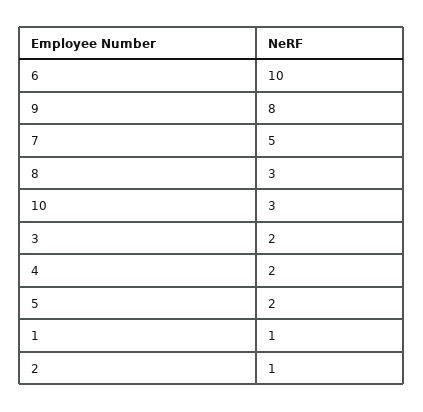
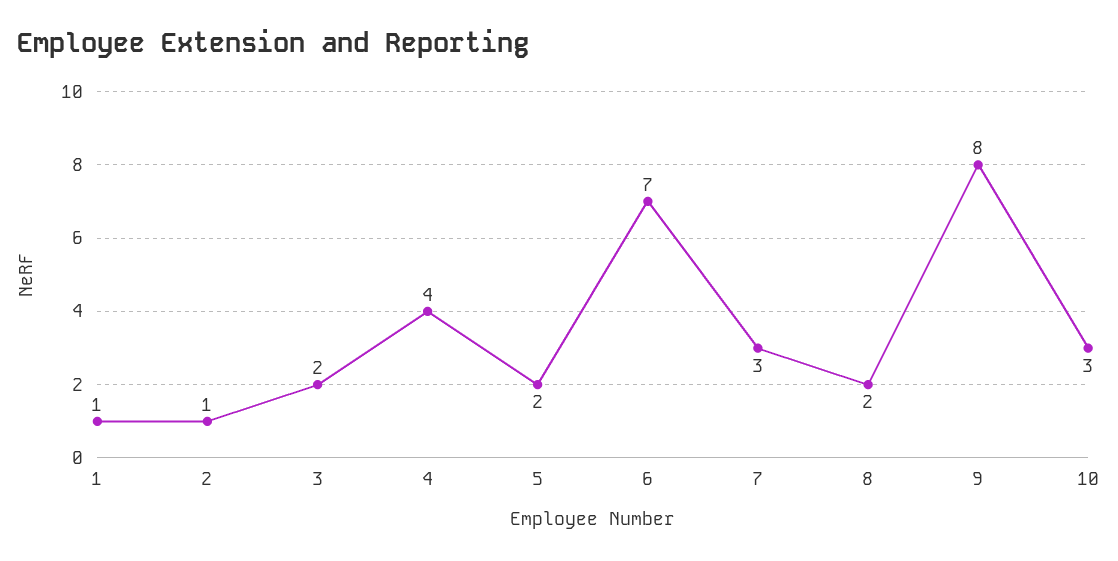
6: 10 -> 7
7: 5 -> 3
8: 3 -> 2
4: 2 -> 4

